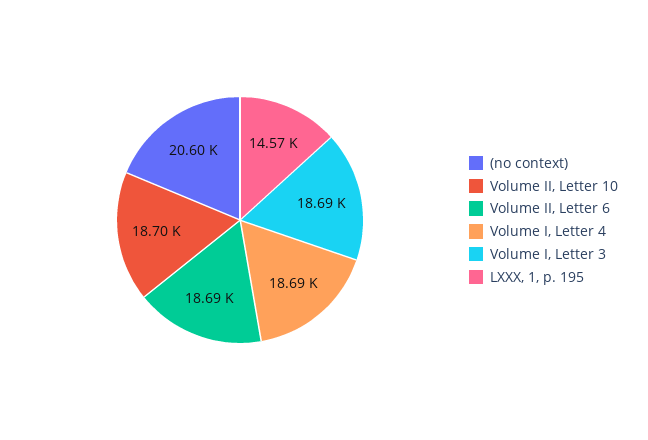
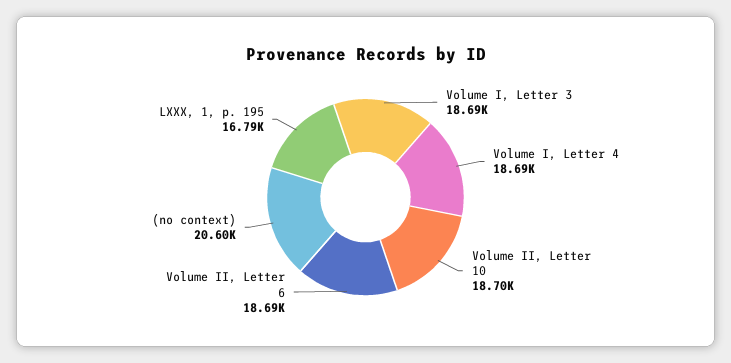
LXXX, 1, p. 195: 14570 -> 16790

